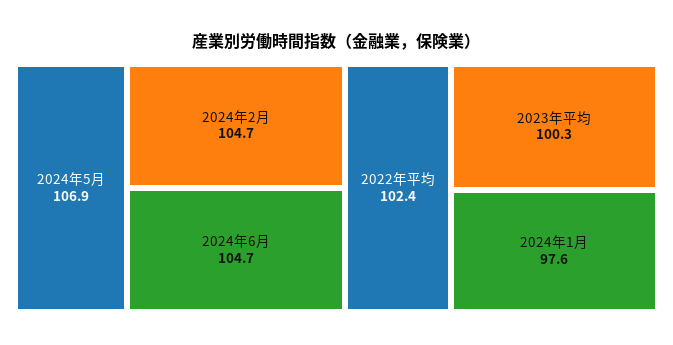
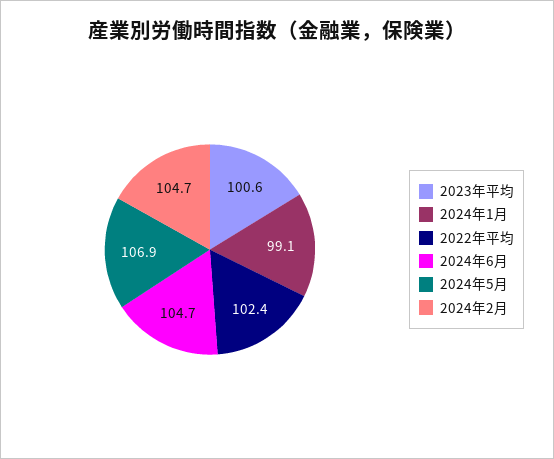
2023年平均: 100.3 -> 100.6
2024年1月: 97.6 -> 99.1

